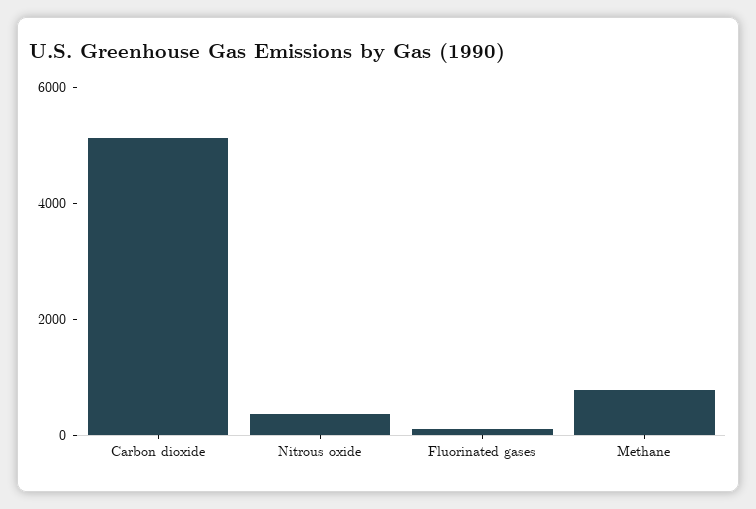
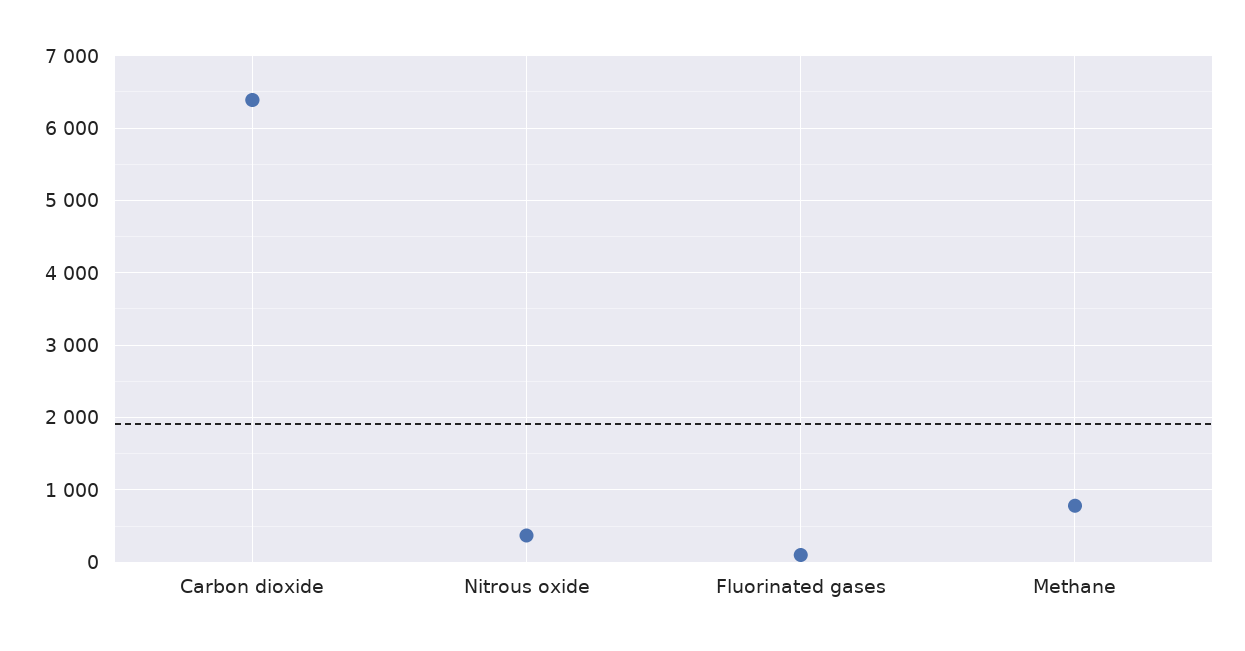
Carbon dioxide: 5000 -> 6400

